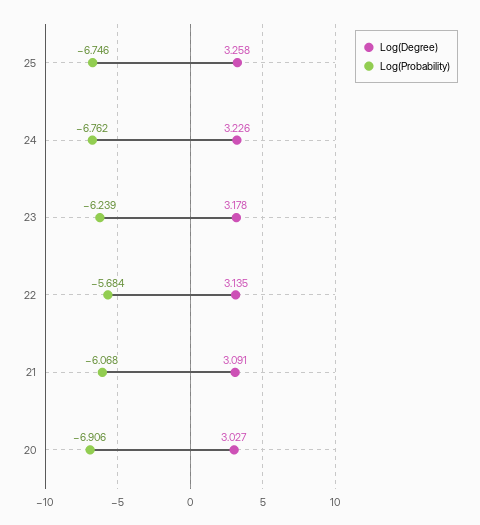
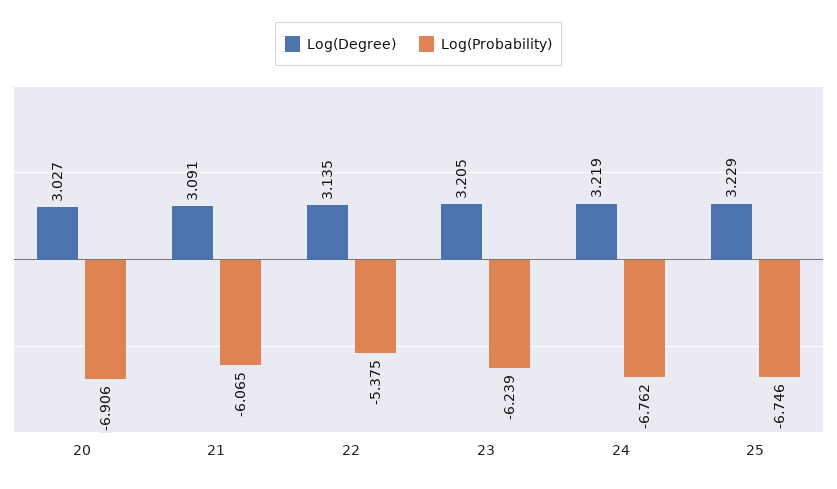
Log(Degree), 25: 3.258 -> 3.229
Log(Degree), 24: 3.226 -> 3.219
Log(Degree), 23: 3.178 -> 3.205
Log(Probability), 22: -5.684 -> -5.375
Log(Probability), 21: -6.068 -> -6.065

